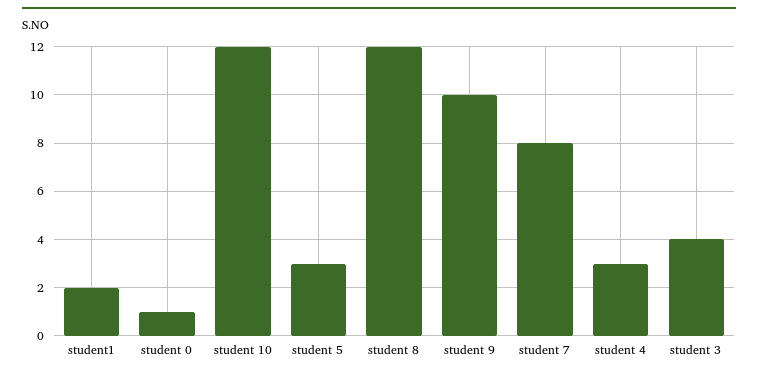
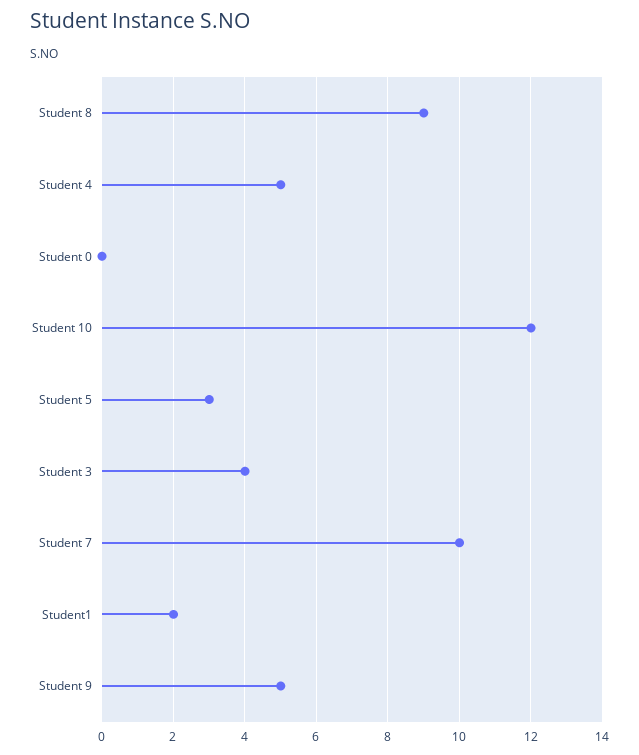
student 0: 1 -> 0
student 8: 12 -> 9
student 9: 10 -> 5
student 7: 8 -> 10
student 4: 3 -> 5

